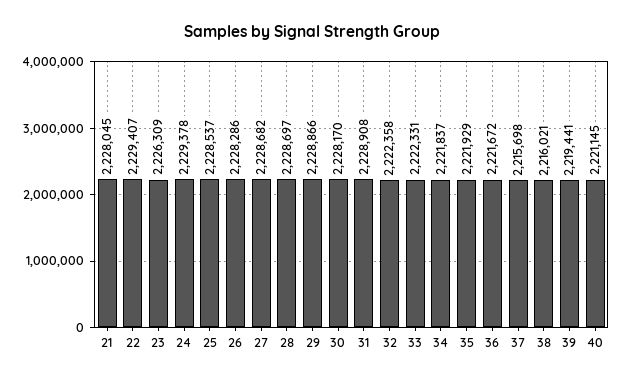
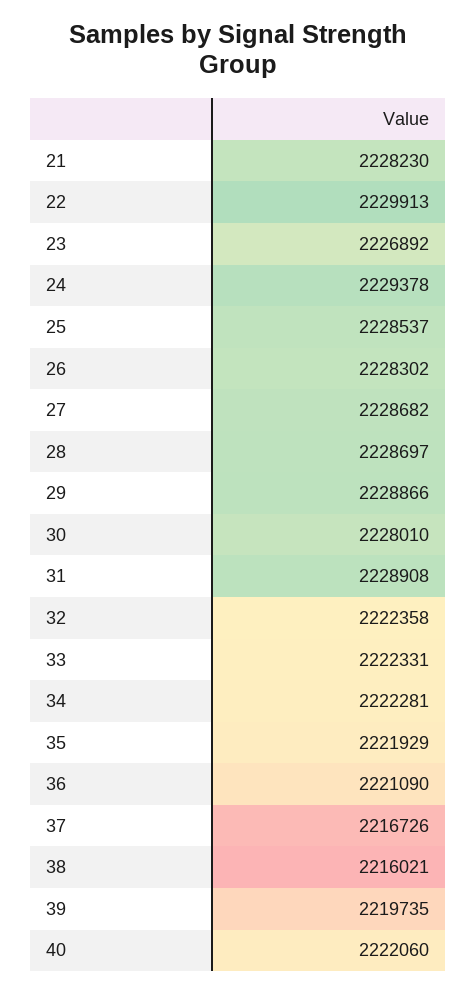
21: 2228045 -> 2228230
22: 2229407 -> 2229913
23: 2226309 -> 2226892
26: 2228286 -> 2228302
30: 2228170 -> 2228010
34: 2221837 -> 2222281
36: 2221672 -> 2221090
37: 2215698 -> 2216726
39: 2219441 -> 2219735
40: 2221145 -> 2222060

